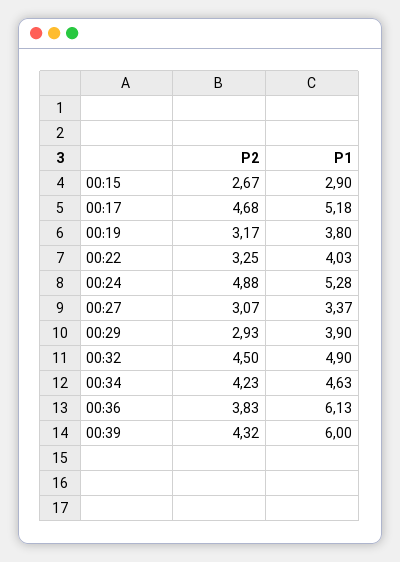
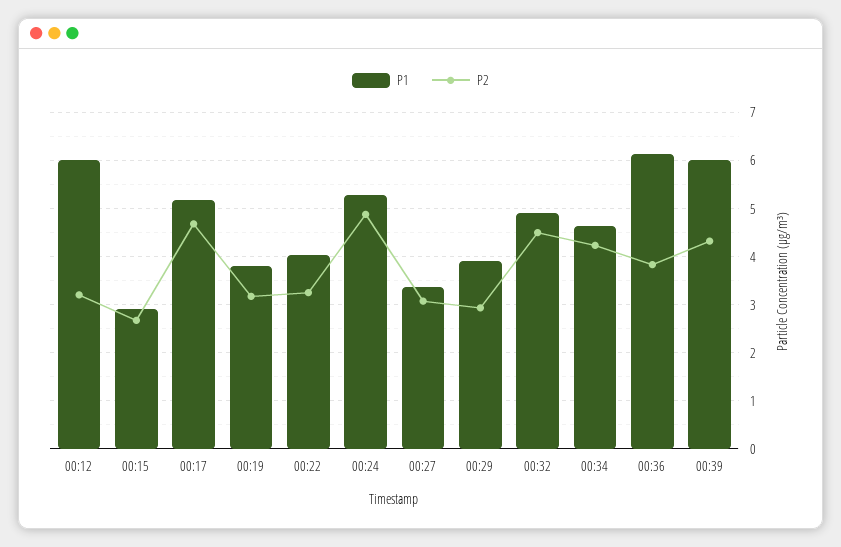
P1, 00:12: none -> 6
P2, 00:12: none -> 3.2

